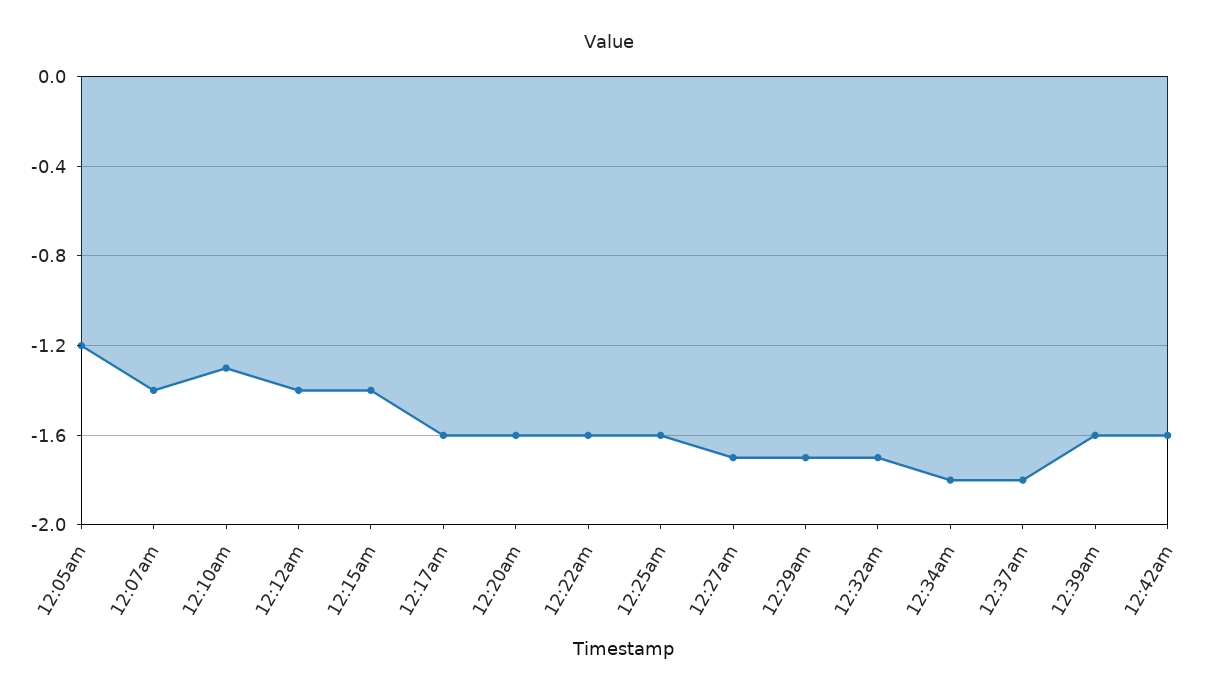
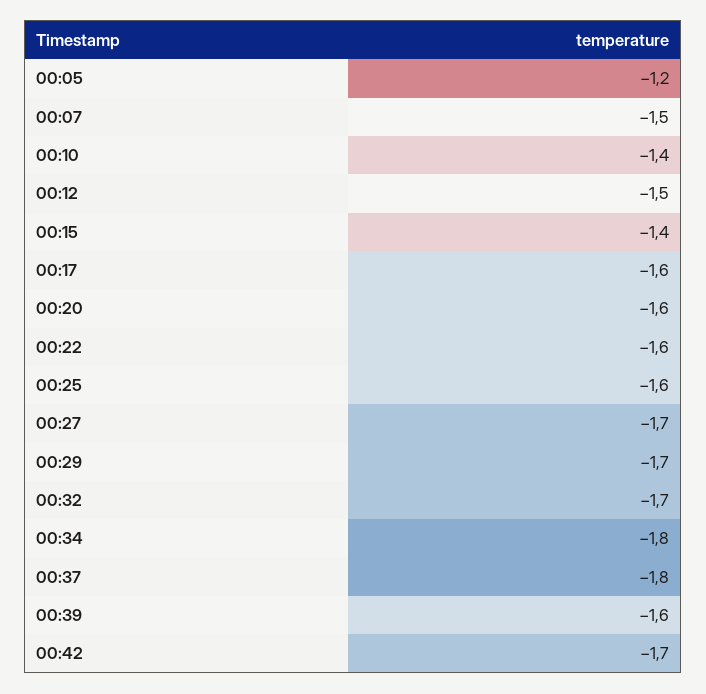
12:07am: -1.4 -> -1.5
12:10am: -1.3 -> -1.4
12:12am: -1.4 -> -1.5
12:42am: -1.6 -> -1.7

